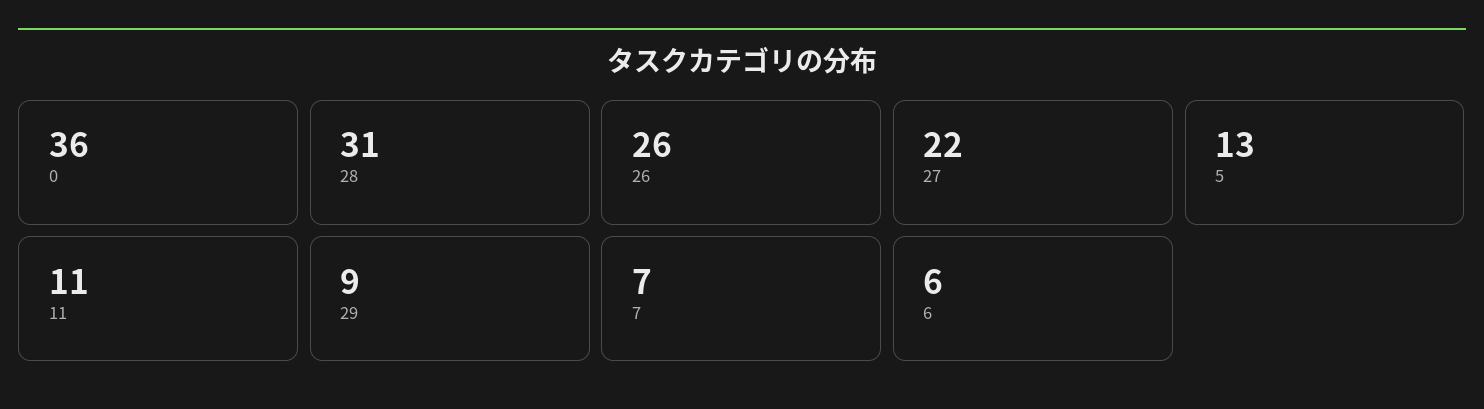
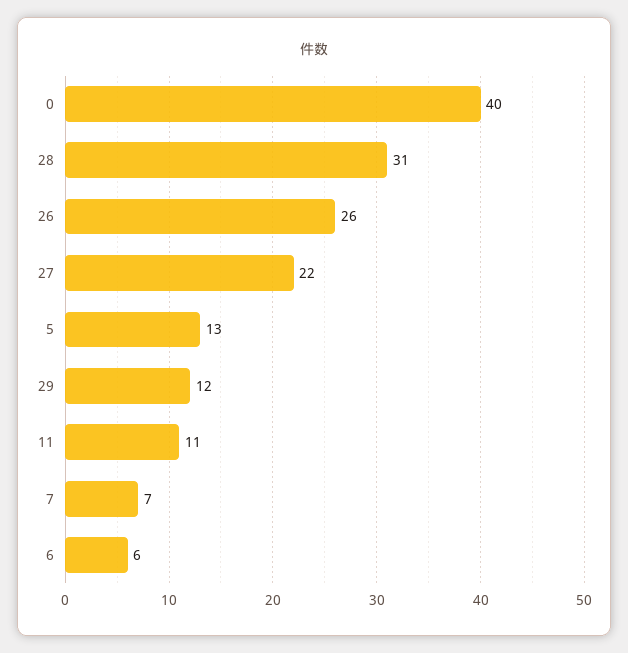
0: 36 -> 40
29: 9 -> 12

